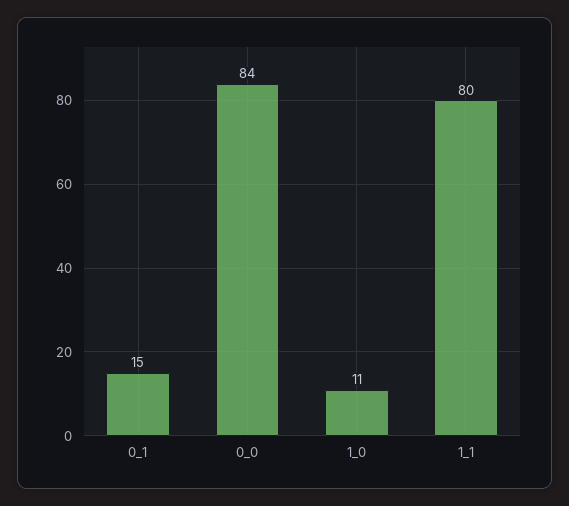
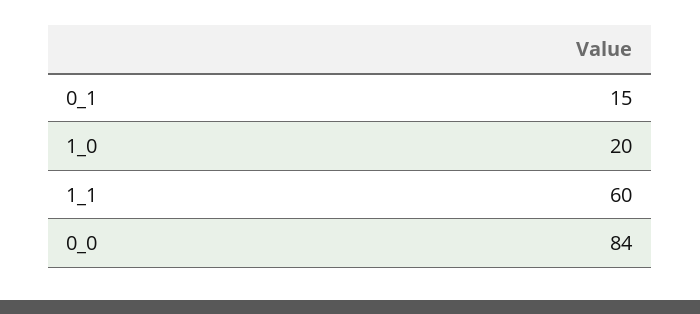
1_0: 11 -> 20
1_1: 80 -> 60

